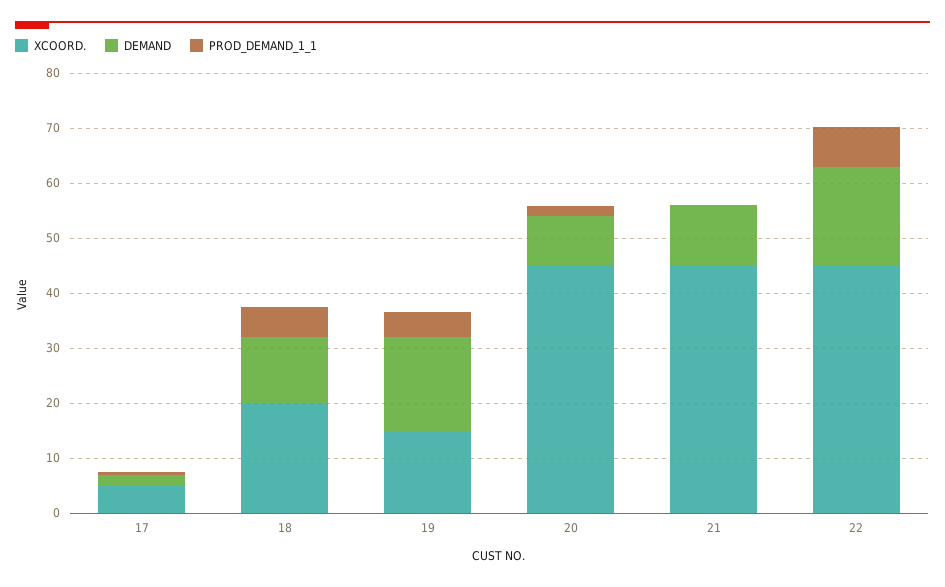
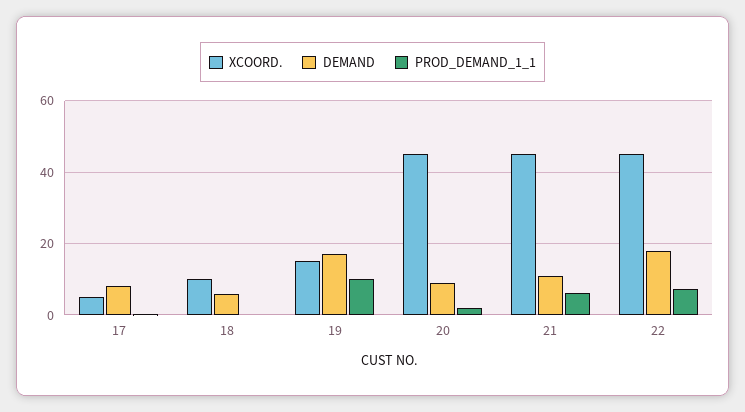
DEMAND, 17: 2 -> 8
XCOORD., 18: 20 -> 10
DEMAND, 18: 12 -> 6
PROD_DEMAND_1_1, 18: 6 -> 0
PROD_DEMAND_1_1, 19: 4 -> 10
PROD_DEMAND_1_1, 21: 0 -> 6

